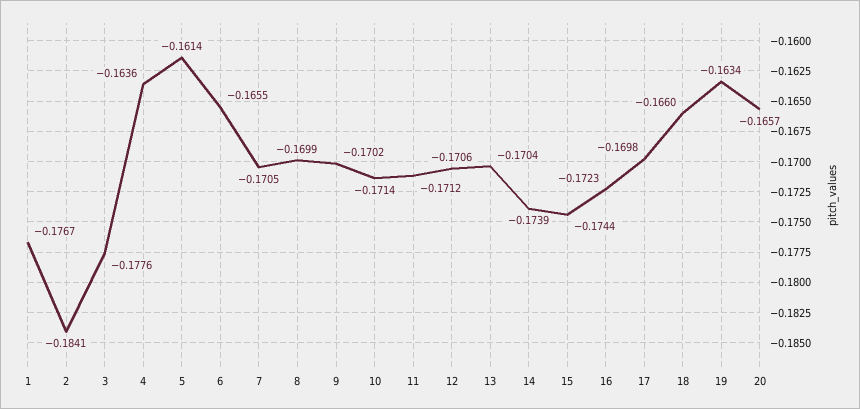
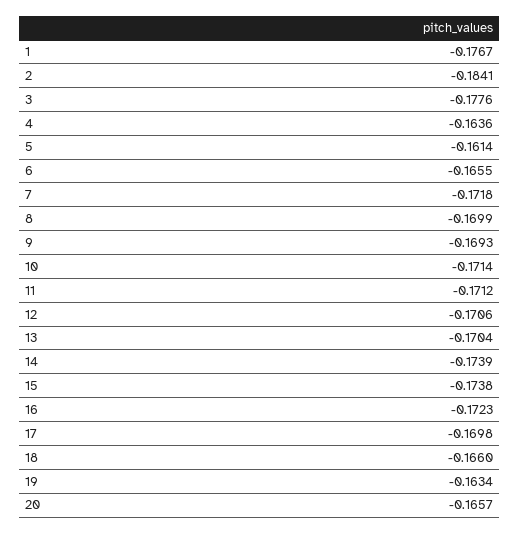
7: -0.1705 -> -0.1718
9: -0.1702 -> -0.1693
15: -0.1744 -> -0.1738

